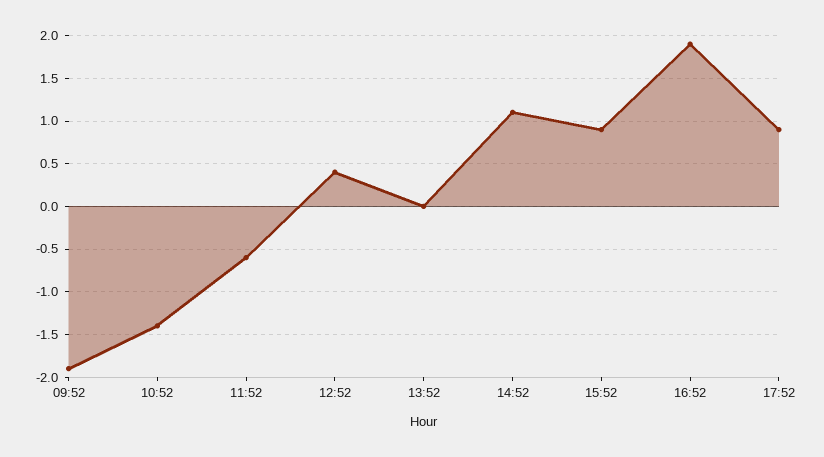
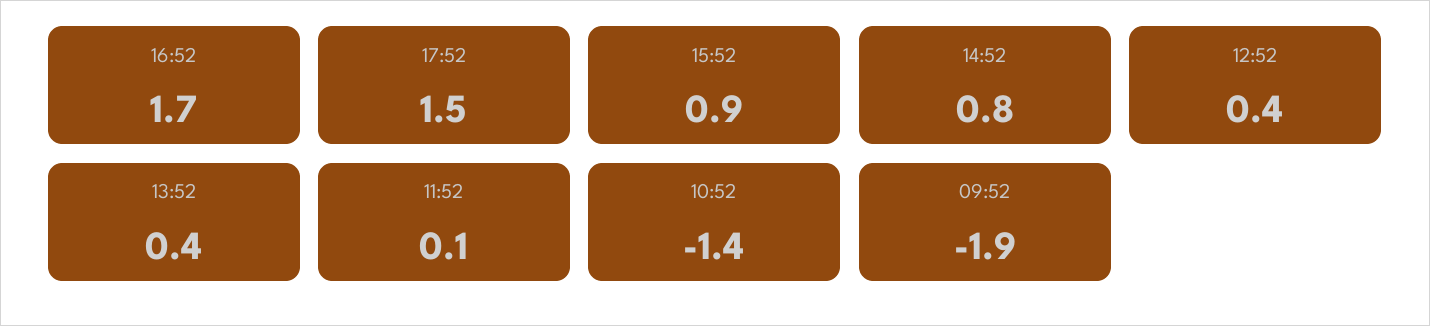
11:52: -0.6 -> 0.1
13:52: 0 -> 0.4
14:52: 1.1 -> 0.8
16:52: 1.9 -> 1.7
17:52: 0.9 -> 1.5

